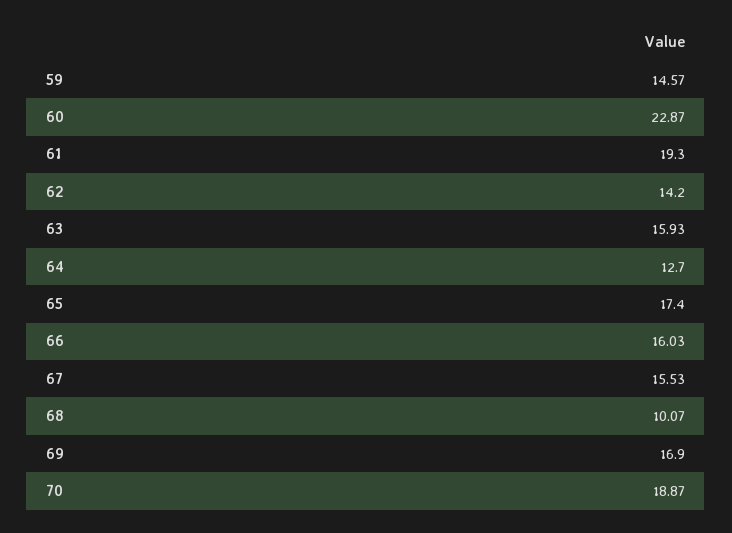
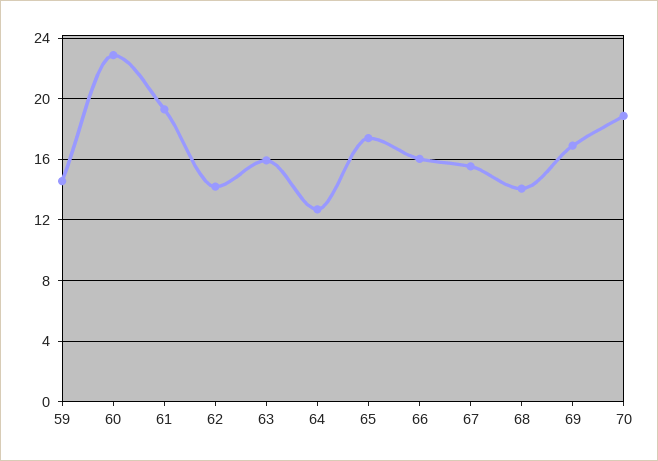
68: 10.07 -> 14

